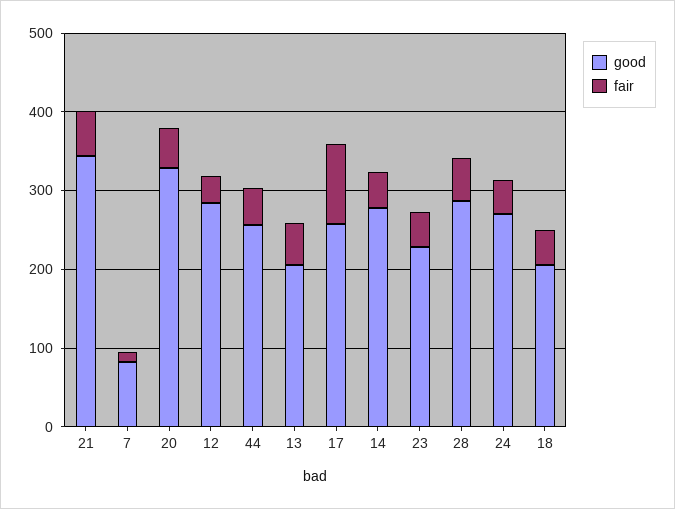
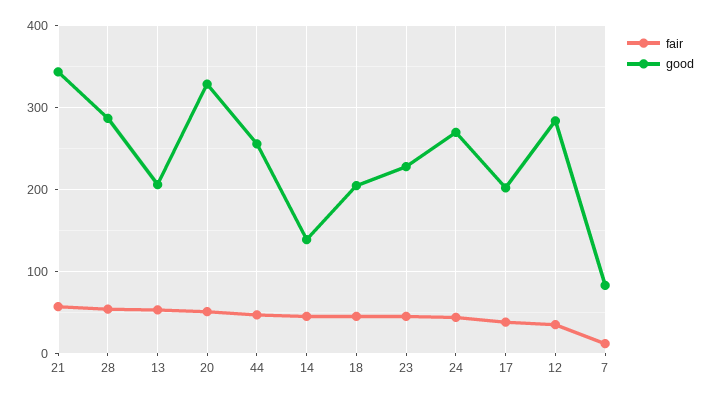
good, 17: 260 -> 200
fair, 17: 100 -> 40
good, 14: 280 -> 140

